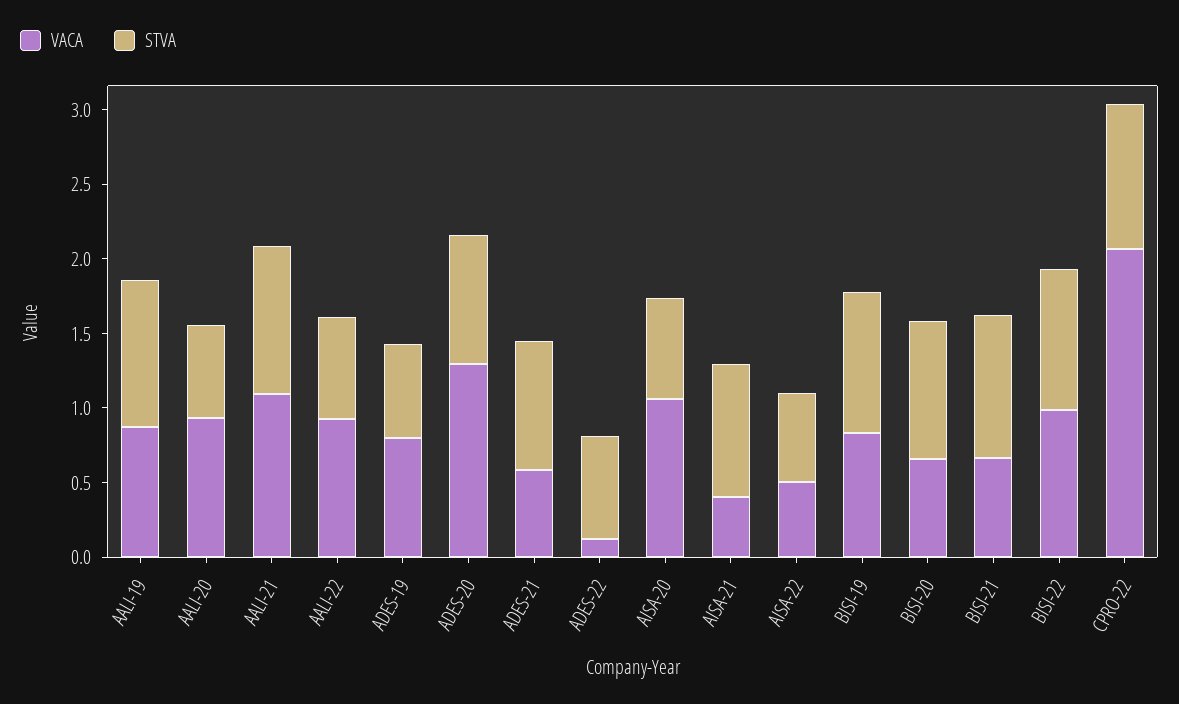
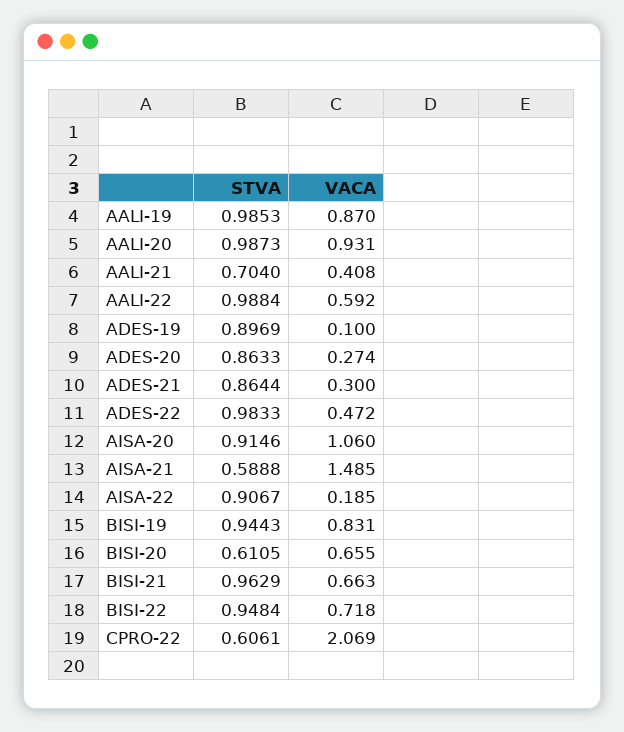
STVA, AALI-20: 0.6 -> 0.9873
VACA, AALI-21: 1.1 -> 0.408
STVA, AALI-21: 1 -> 0.704
VACA, AALI-22: 0.9 -> 0.592
STVA, AALI-22: 0.7 -> 0.9884
VACA, ADES-19: 0.8 -> 0.1
STVA, ADES-19: 0.6 -> 0.8969
VACA, ADES-20: 1.3 -> 0.274
VACA, ADES-21: 0.6 -> 0.3
VACA, ADES-22: 0.1 -> 0.472
STVA, ADES-22: 0.7 -> 0.9833
STVA, AISA-20: 0.7 -> 0.9146
VACA, AISA-21: 0.4 -> 1.485
STVA, AISA-21: 0.9 -> 0.5888
VACA, AISA-22: 0.5 -> 0.185
STVA, AISA-22: 0.6 -> 0.9067
STVA, BISI-20: 0.9 -> 0.6105
VACA, BISI-22: 1 -> 0.718
STVA, CPRO-22: 1 -> 0.6061

